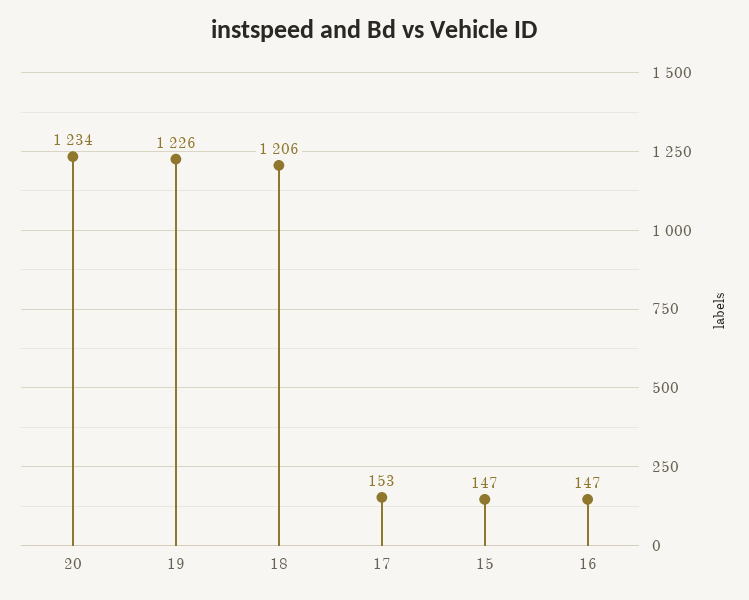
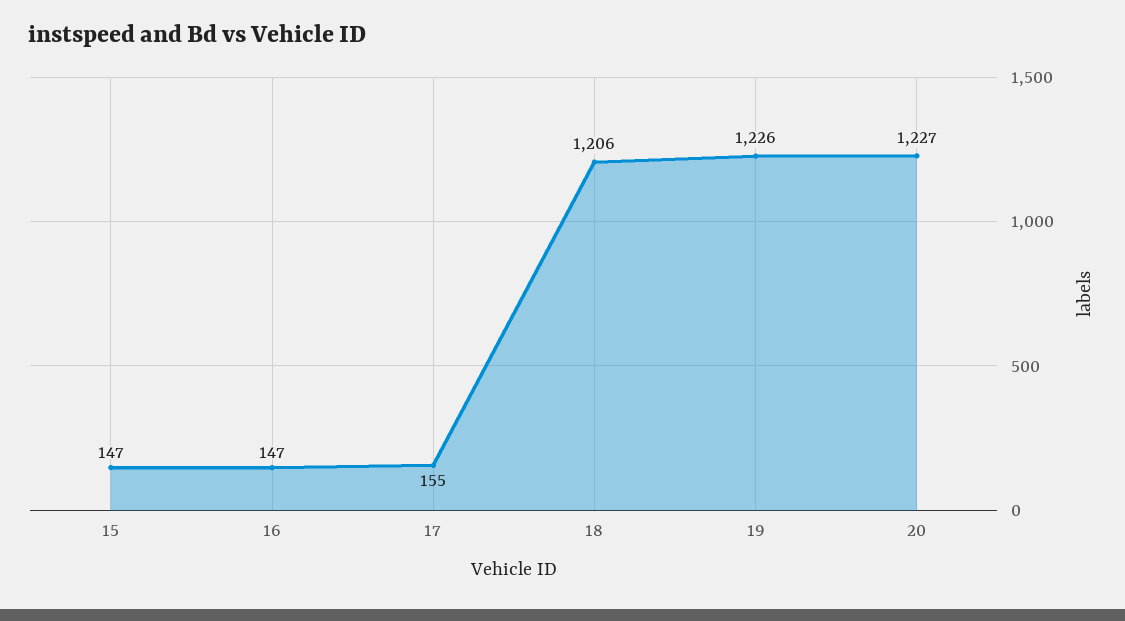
20: 1234 -> 1227
17: 153 -> 155

